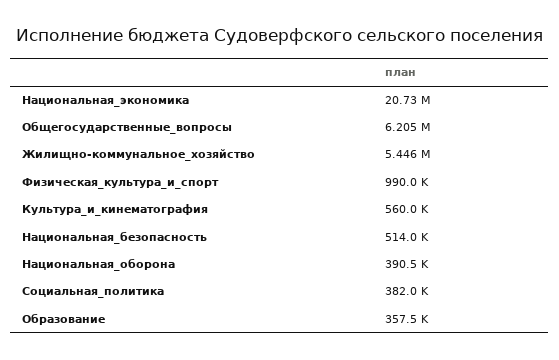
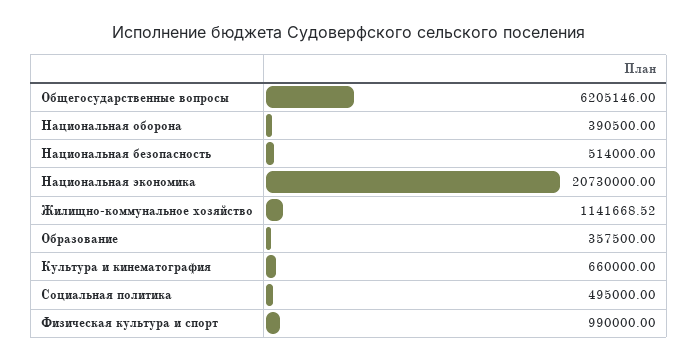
Жилищно-коммунальное_хозяйство: 5446000 -> 1141668.52
Культура_и_кинематография: 560000 -> 660000
Социальная_политика: 382000 -> 495000

